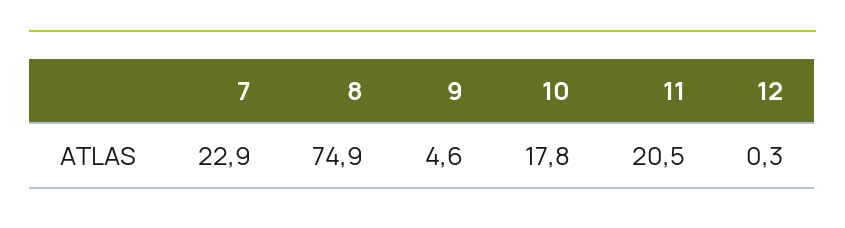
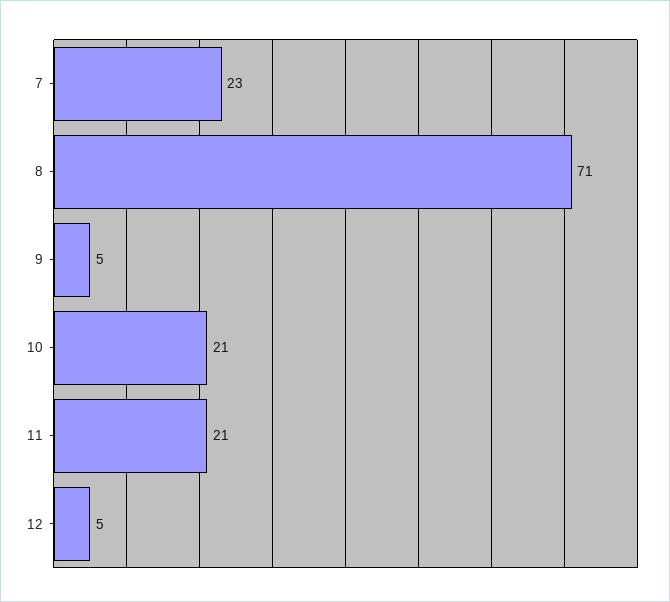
8: 74.9 -> 71
10: 17.8 -> 21
12: 0.3 -> 5

